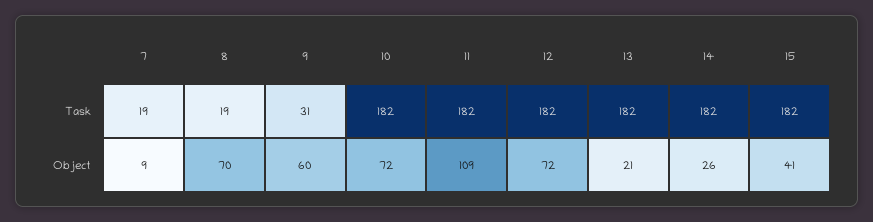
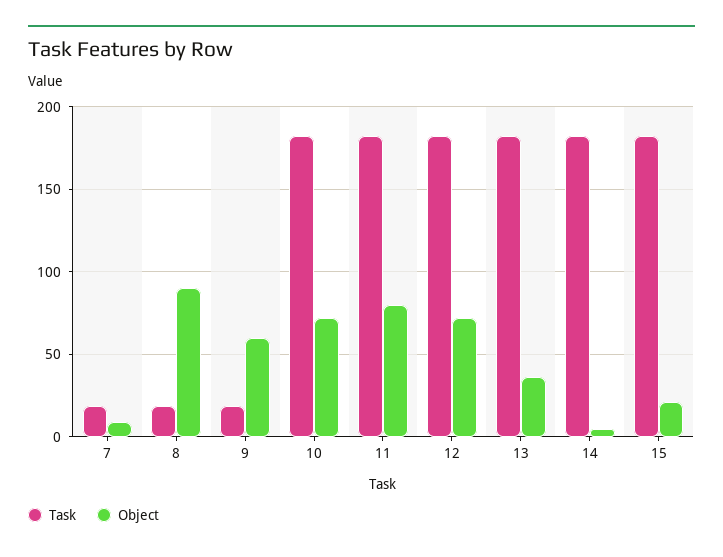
Task, 9: 31 -> 20
Object, 8: 70 -> 90
Object, 11: 109 -> 80
Object, 13: 21 -> 35
Object, 14: 26 -> 5
Object, 15: 41 -> 20

